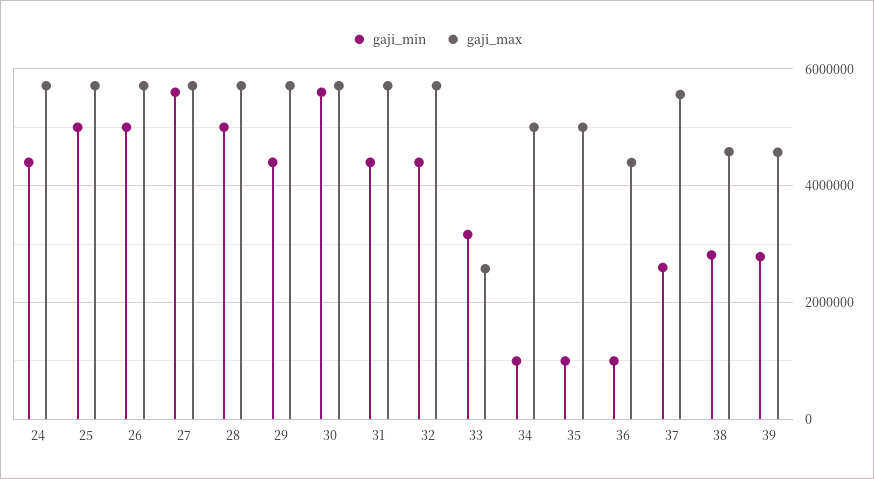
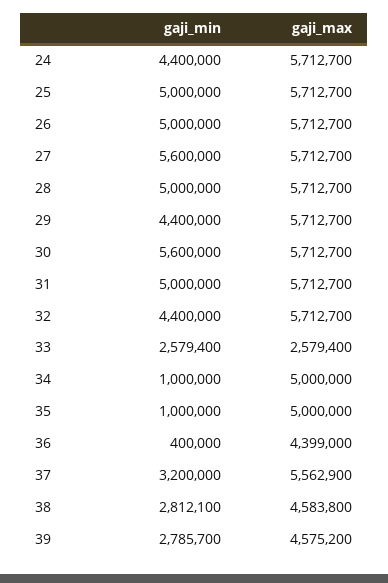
gaji_min, 31: 4400000 -> 5000000
gaji_min, 33: 3200000 -> 2579400
gaji_min, 36: 1000000 -> 400000
gaji_min, 37: 2600000 -> 3200000

